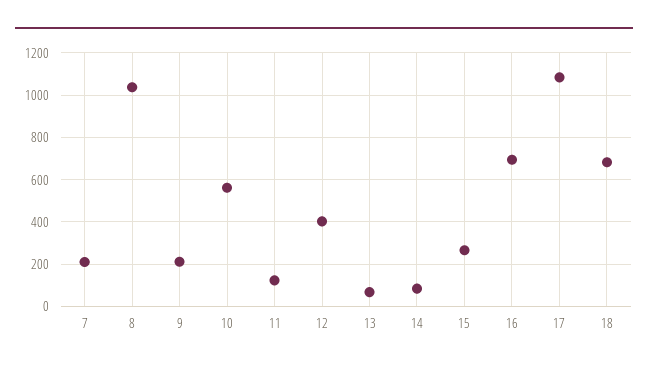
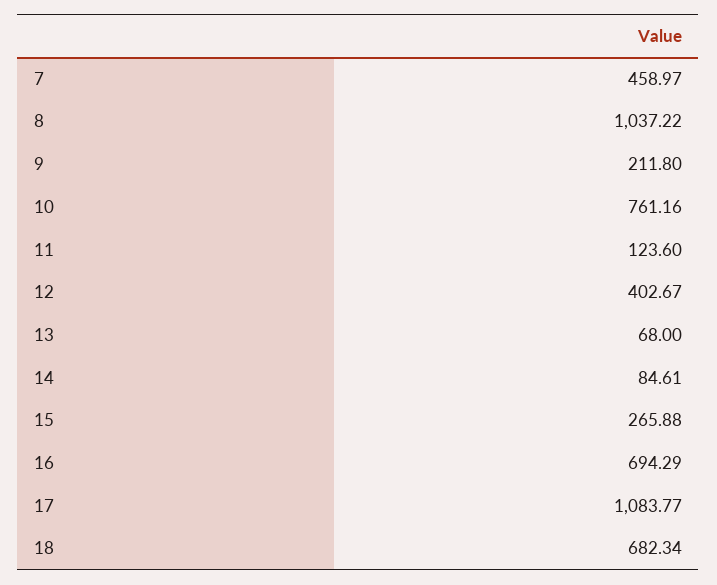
7: 200 -> 458.97
10: 550 -> 761.16

